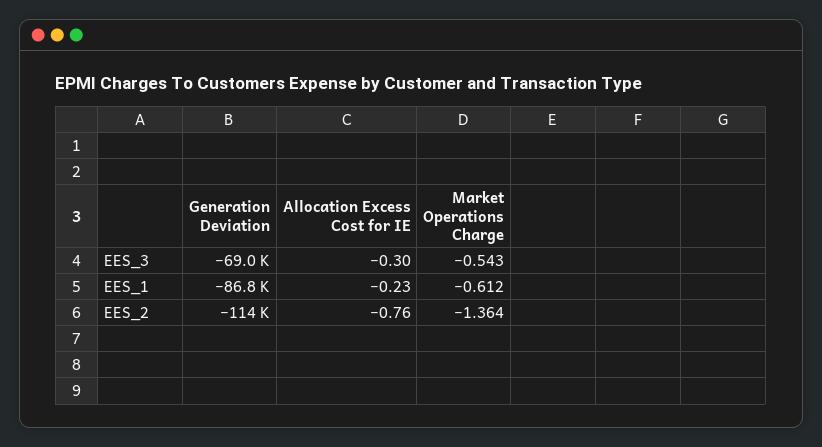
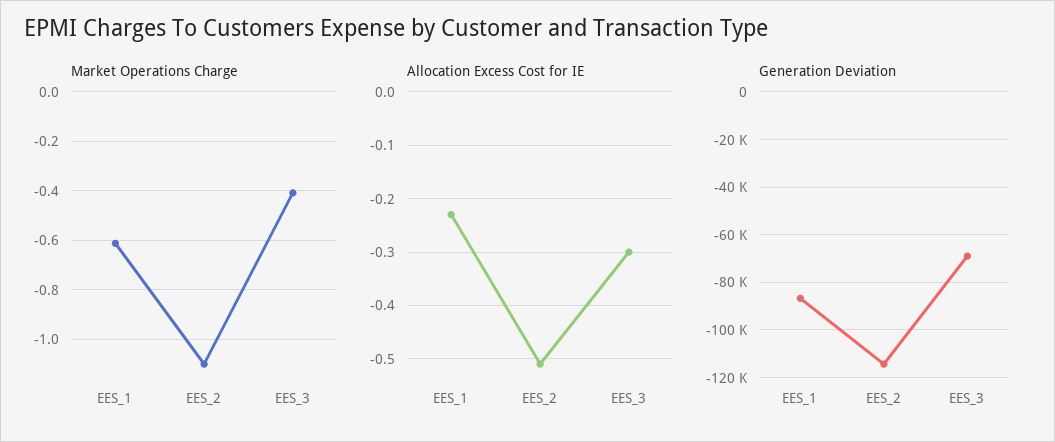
Market Operations Charge, EES_3: -0.543 -> -0.4
Allocation Excess Cost for IE, EES_2: -0.76 -> -0.5
Market Operations Charge, EES_2: -1.364 -> -1.1

